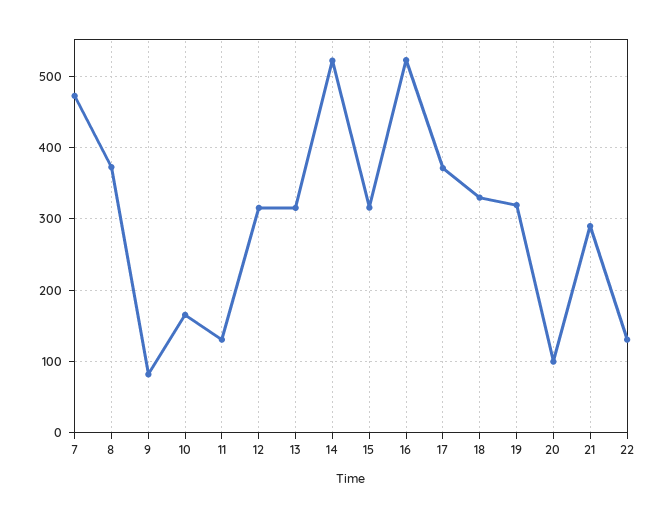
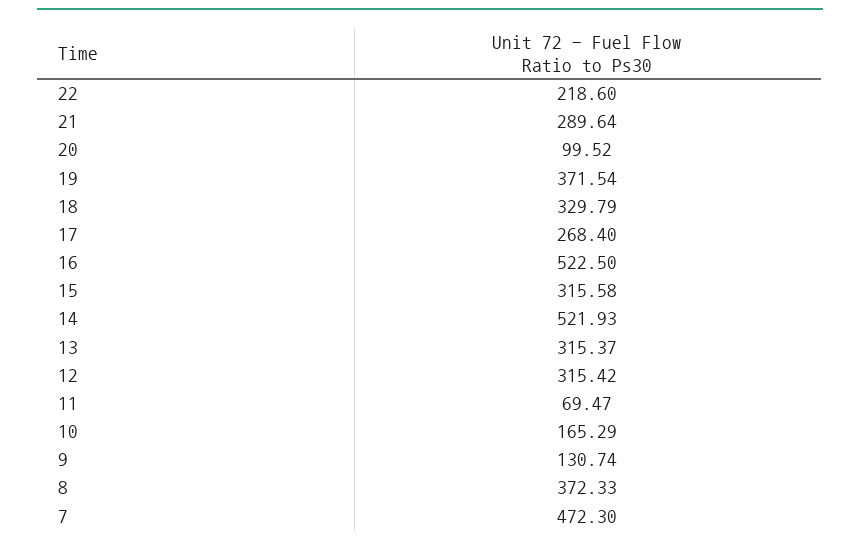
9: 80 -> 130.74
11: 130 -> 69.47
17: 370 -> 268.4
19: 320 -> 371.54
22: 130 -> 218.6

